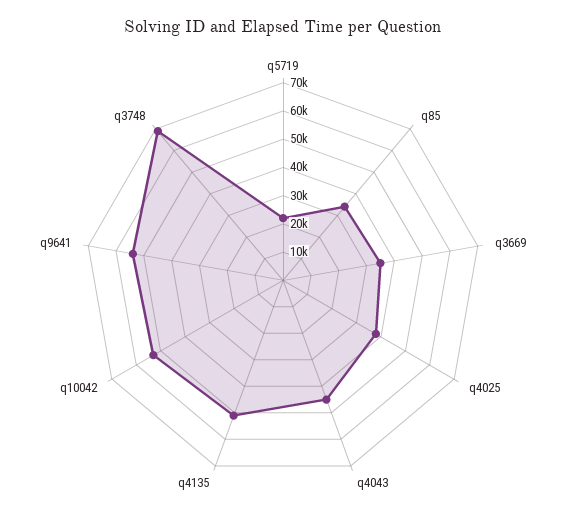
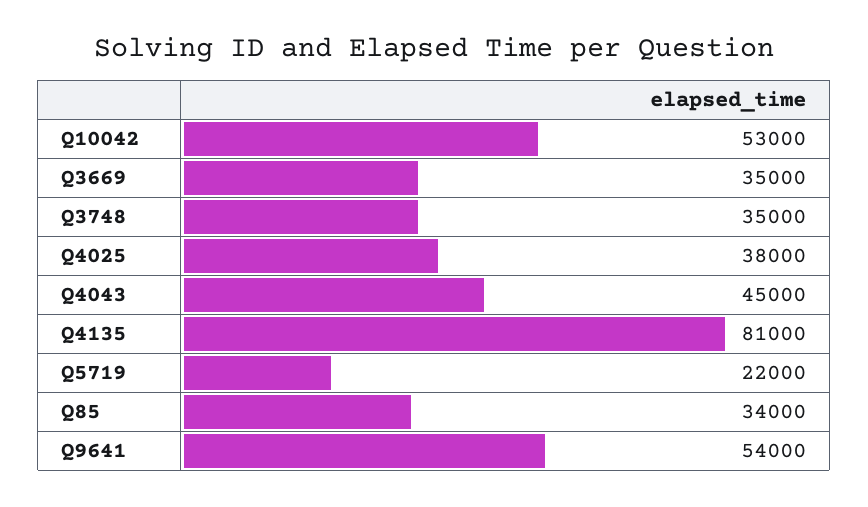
q4135: 50000 -> 81000
q3748: 70000 -> 35000

